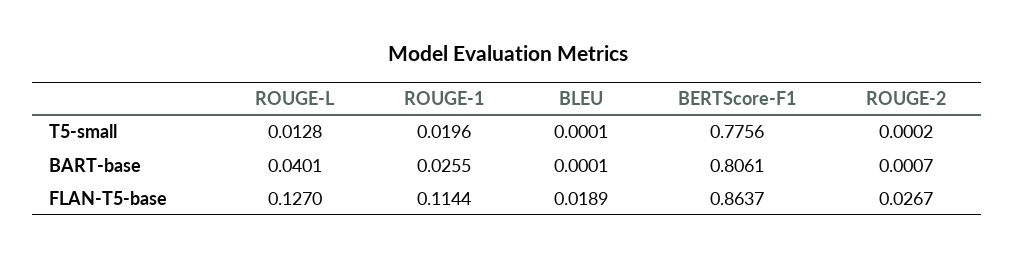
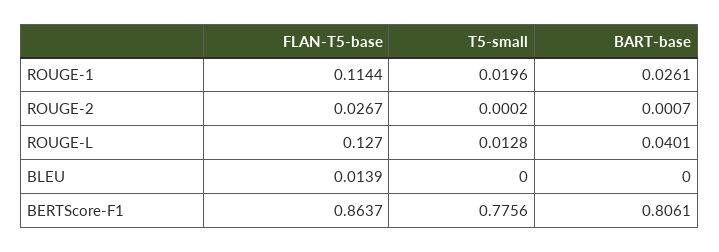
BLEU, T5-small: 0.0001 -> 0
ROUGE-1, BART-base: 0.0255 -> 0.0261
BLEU, BART-base: 0.0001 -> 0
BLEU, FLAN-T5-base: 0.0189 -> 0.0139

